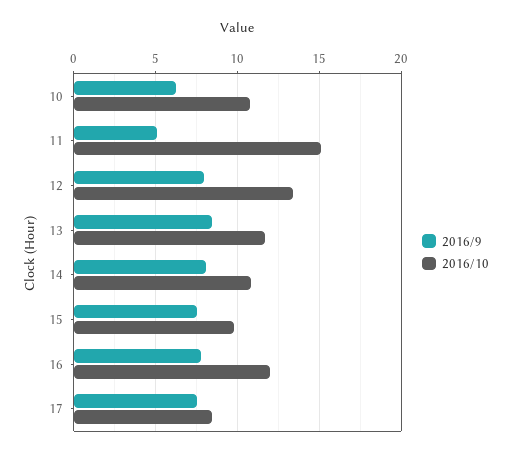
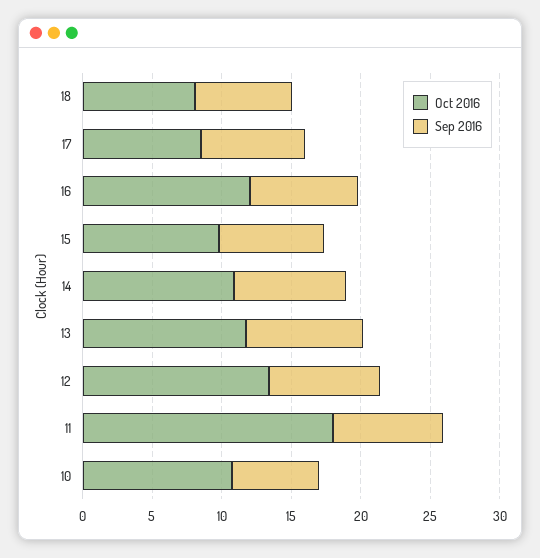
2016/9, 11: 5 -> 8
2016/10, 11: 15 -> 18
2016/10, 18: none -> 8
2016/9, 18: none -> 7

